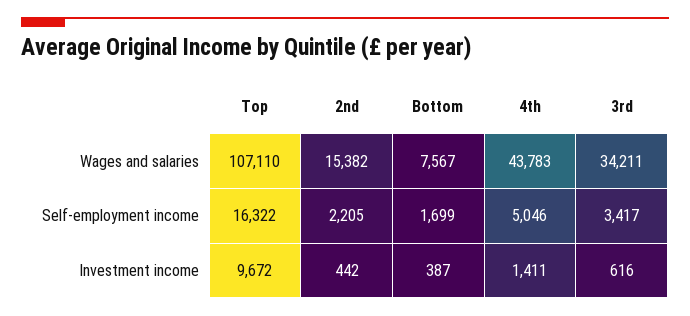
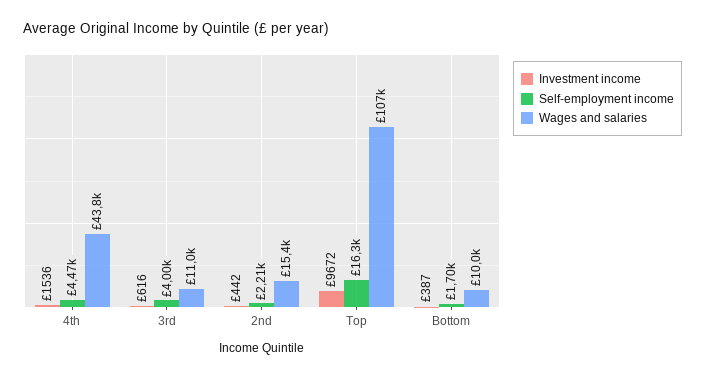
Wages and salaries, Bottom: 7567 -> 10000
Wages and salaries, 3rd: 34211 -> 11000
Self-employment income, 4th: 5046 -> 4470
Self-employment income, 3rd: 3417 -> 4000
Investment income, 4th: 1411 -> 1536

